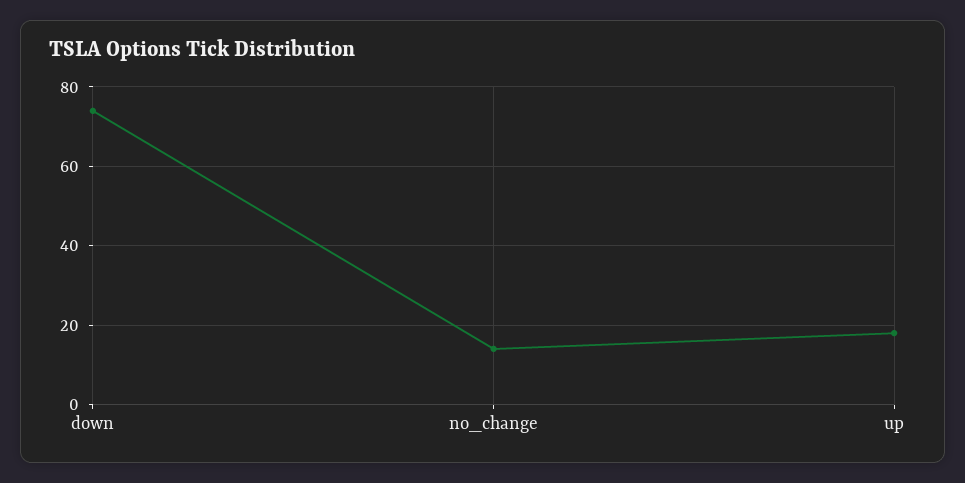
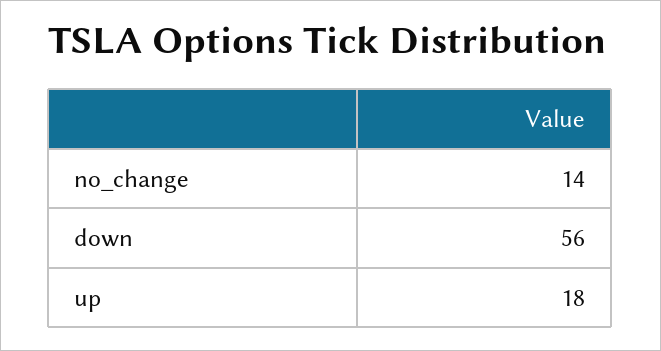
down: 75 -> 56

